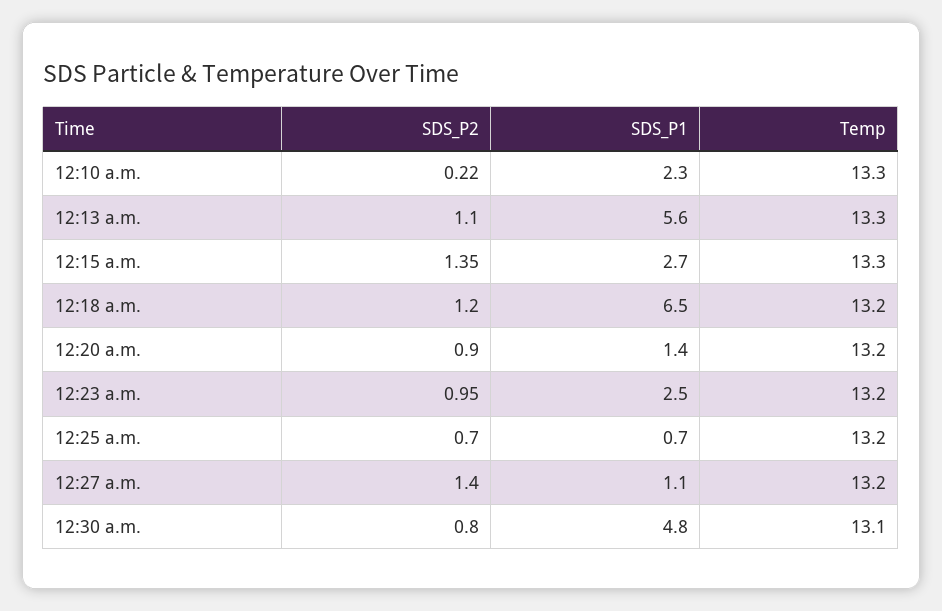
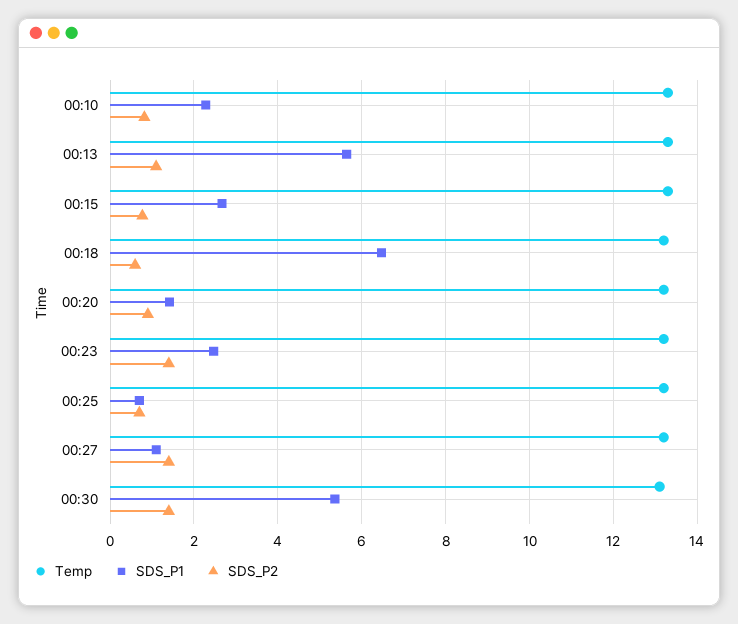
SDS_P2, 12:10 a.m.: 0.22 -> 0.8
SDS_P2, 12:15 a.m.: 1.35 -> 0.8
SDS_P2, 12:18 a.m.: 1.2 -> 0.6
SDS_P2, 12:23 a.m.: 0.95 -> 1.4
SDS_P2, 12:30 a.m.: 0.8 -> 1.4
SDS_P1, 12:30 a.m.: 4.8 -> 5.4

